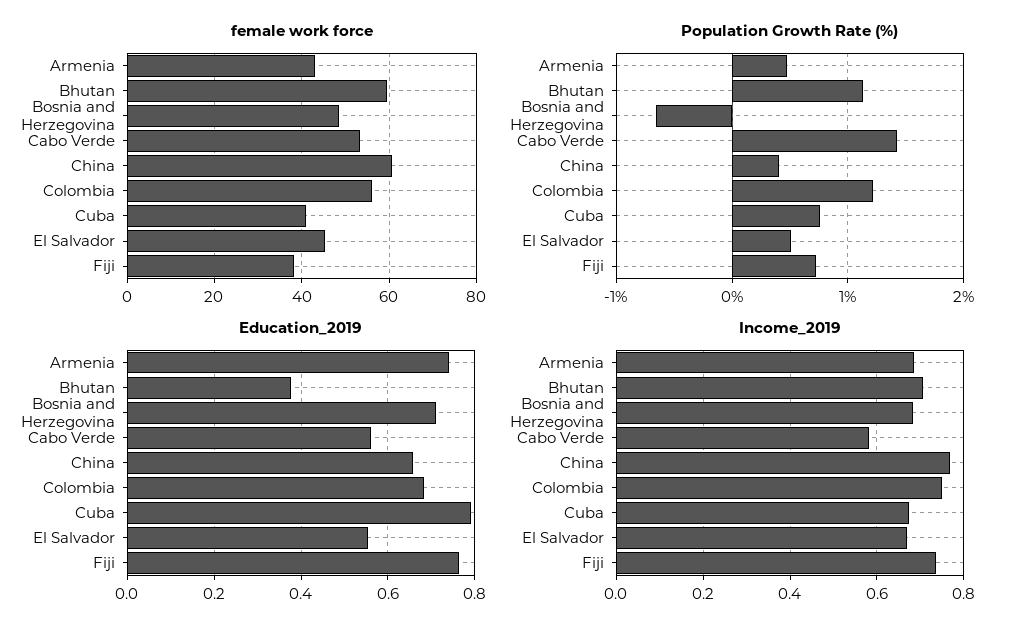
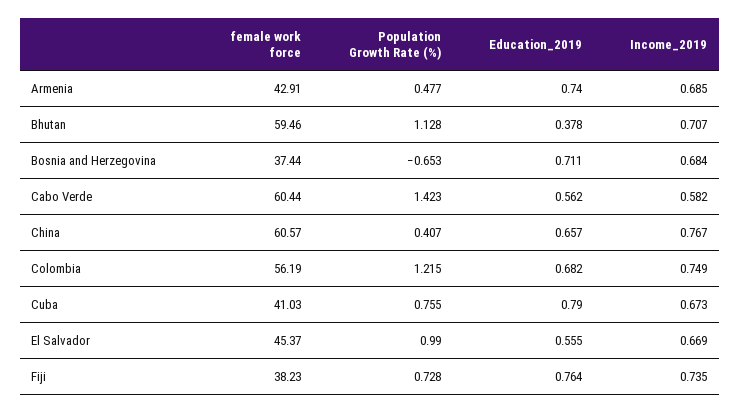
female work force, Bosnia and Herzegovina: 48 -> 37.44
female work force, Cabo Verde: 54 -> 60.44
Population Growth Rate (%), El Salvador: 0.5 -> 0.99

